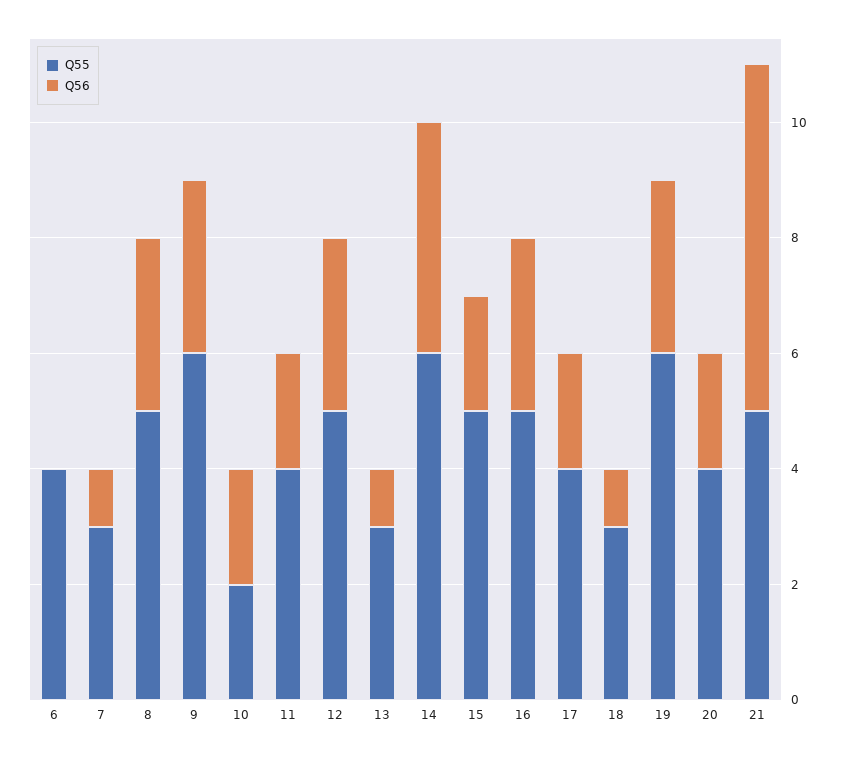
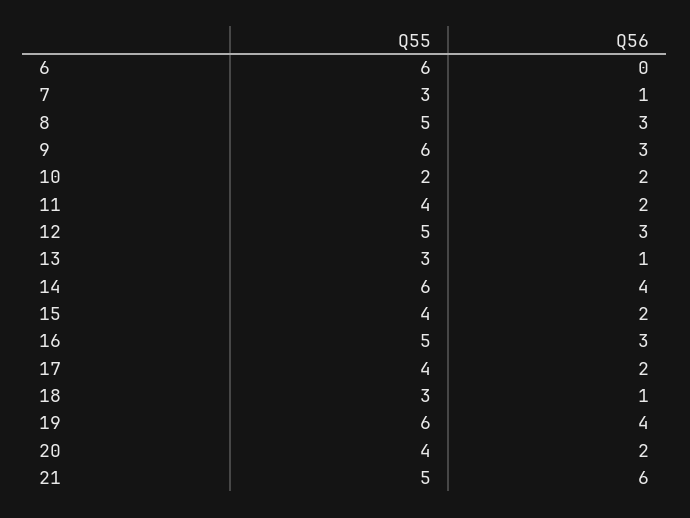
Q55, 6: 4 -> 6
Q55, 15: 5 -> 4
Q56, 19: 3 -> 4

